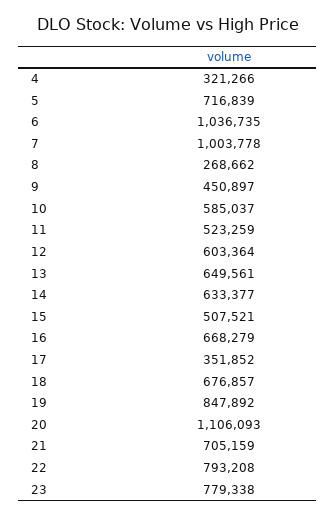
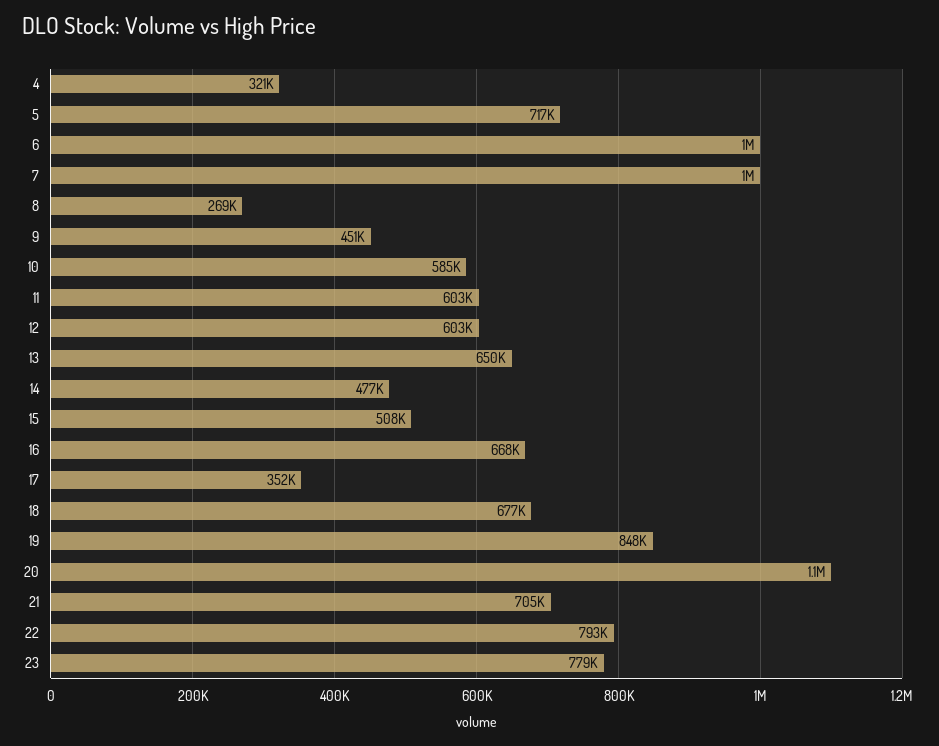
11: 523259 -> 603000
14: 633377 -> 477000

